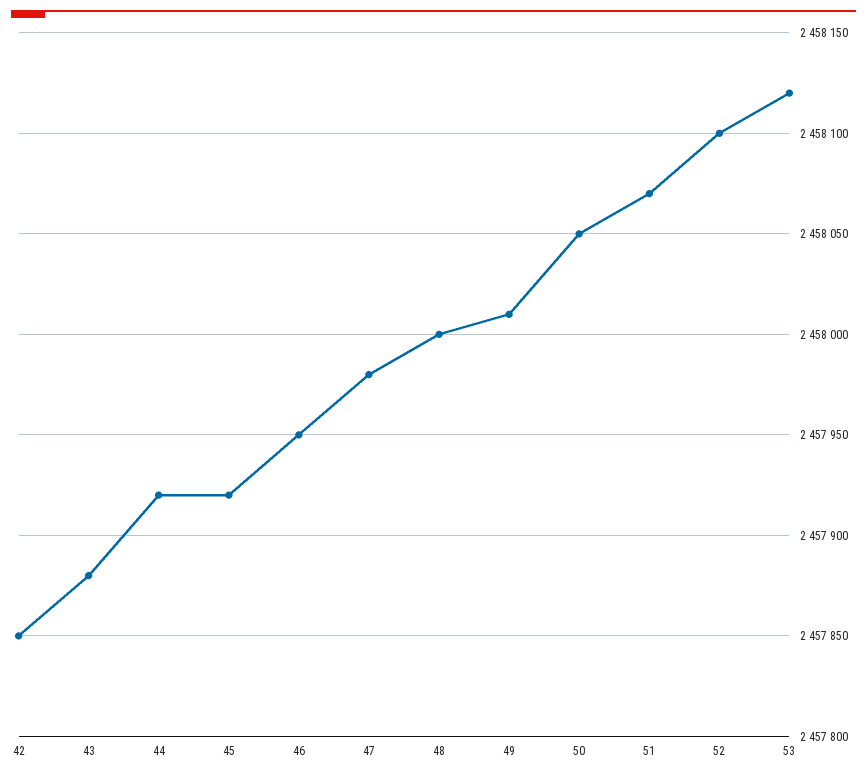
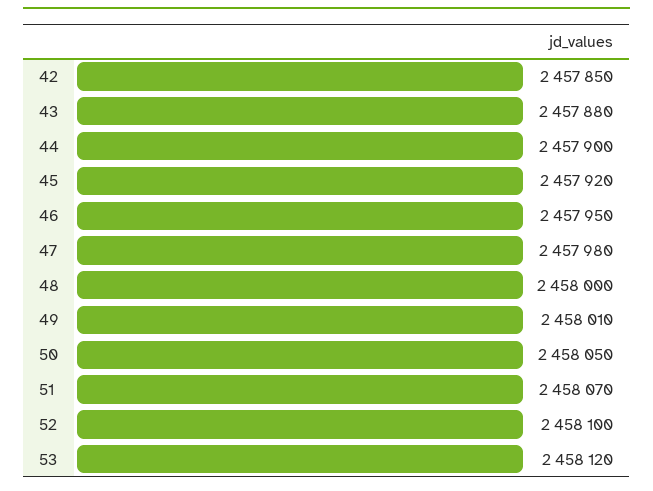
44: 2457920 -> 2457900

